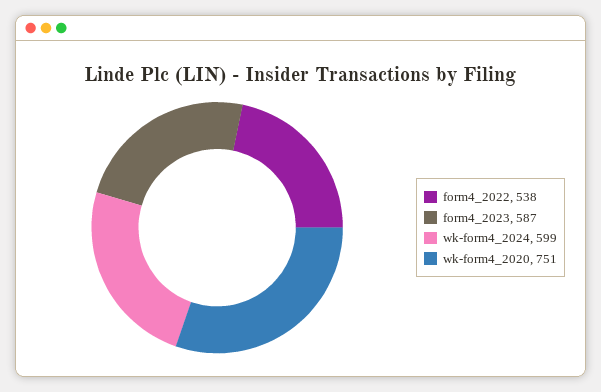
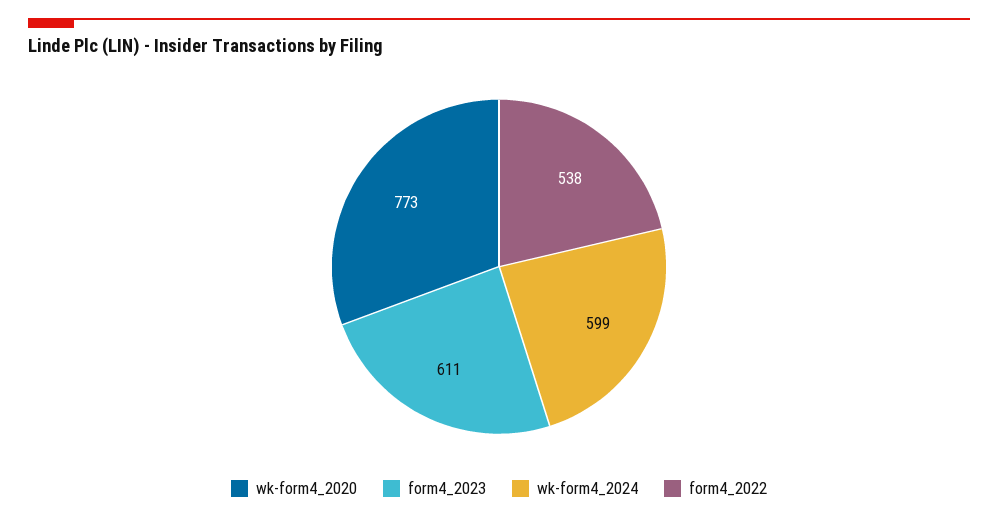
form4_2023: 587 -> 611
wk-form4_2020: 751 -> 773

